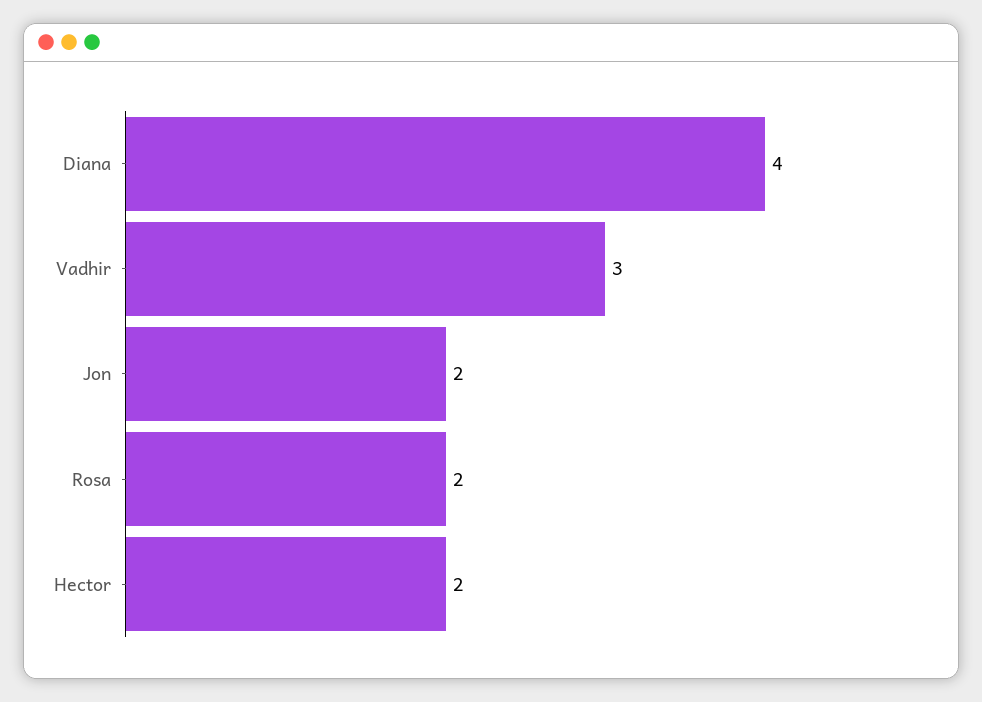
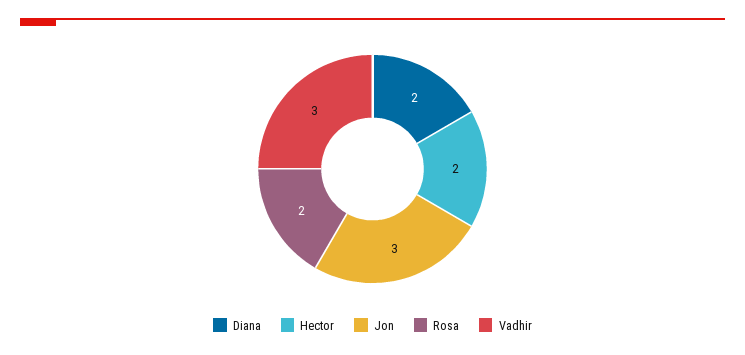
Diana: 4 -> 2
Jon: 2 -> 3

